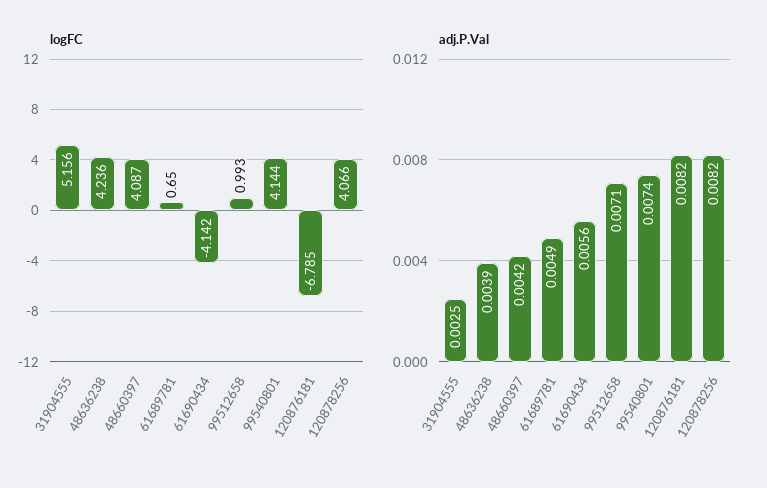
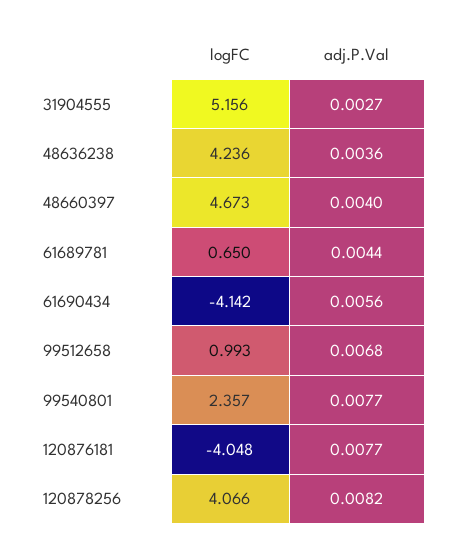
logFC, 48660397: 4.087 -> 4.673
logFC, 99540801: 4.144 -> 2.357
logFC, 120876181: -6.785 -> -4.048
adj.P.Val, 31904555: 0.0025 -> 0.0027
adj.P.Val, 48636238: 0.0039 -> 0.0036
adj.P.Val, 48660397: 0.0042 -> 0.004
adj.P.Val, 61689781: 0.0049 -> 0.0044
adj.P.Val, 99512658: 0.0071 -> 0.0068
adj.P.Val, 99540801: 0.0074 -> 0.0077
adj.P.Val, 120876181: 0.0082 -> 0.0077

